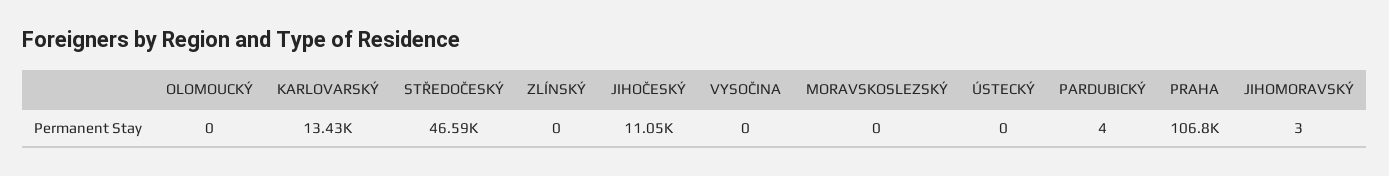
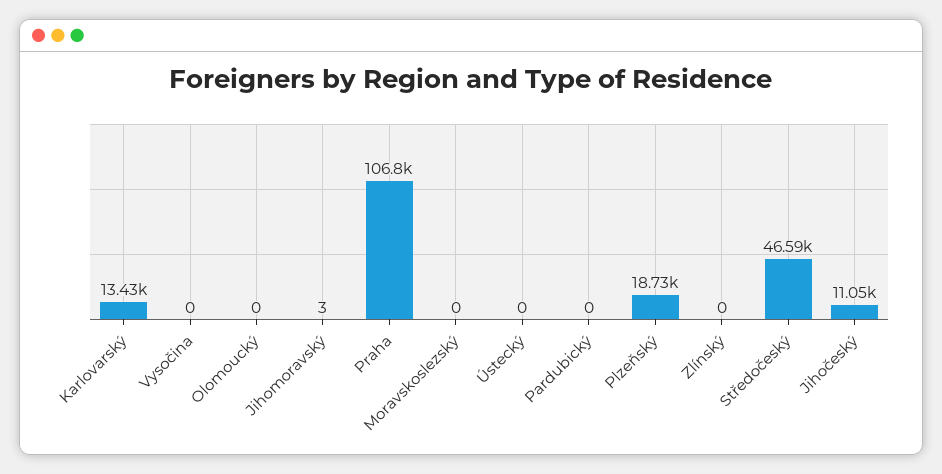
PARDUBICKÝ: 4 -> 0
Plzeňský: none -> 18730

